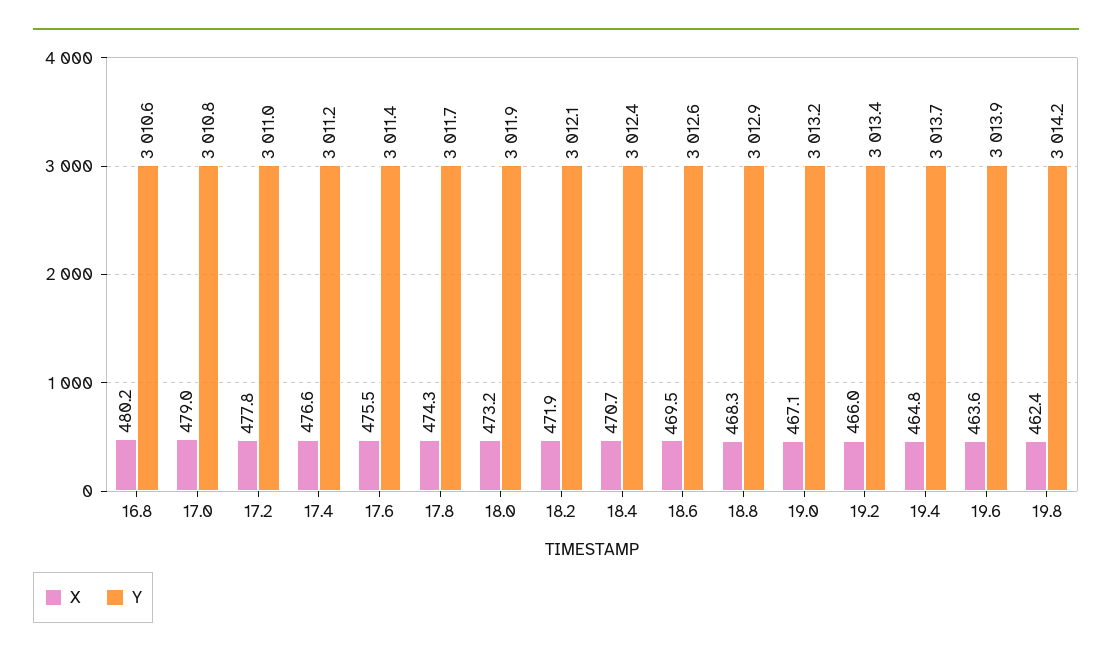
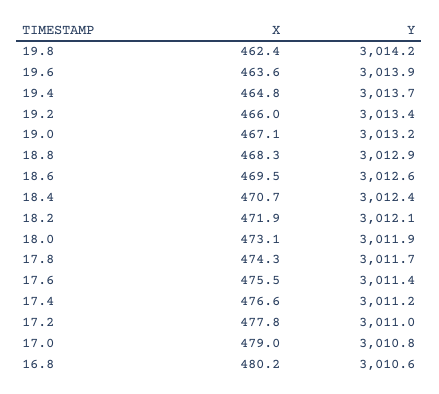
X, 18.0: 473.2 -> 473.1

